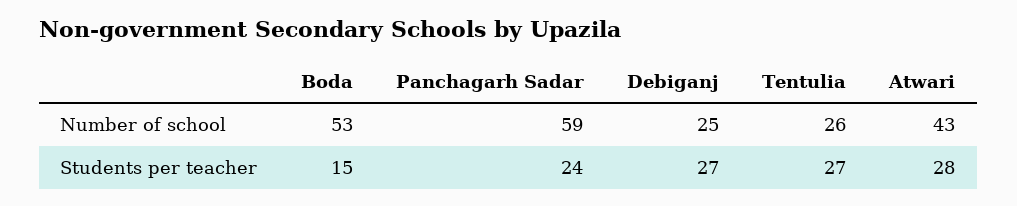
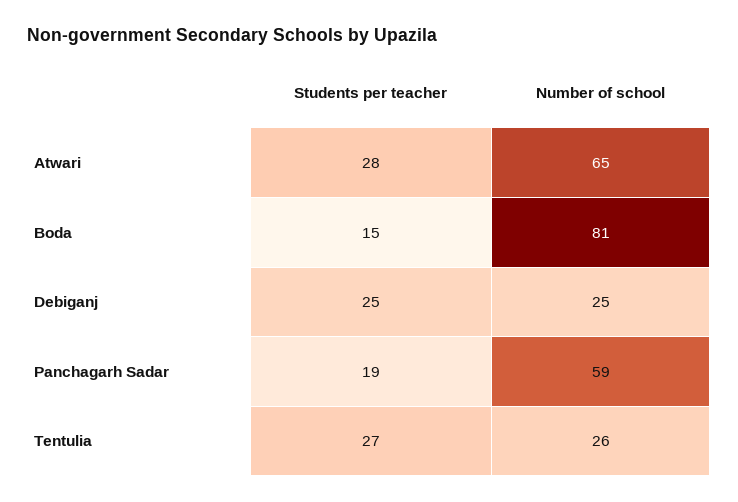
Boda, Number of school: 53 -> 81
Atwari, Number of school: 43 -> 65
Panchagarh Sadar, Students per teacher: 24 -> 19
Debiganj, Students per teacher: 27 -> 25

